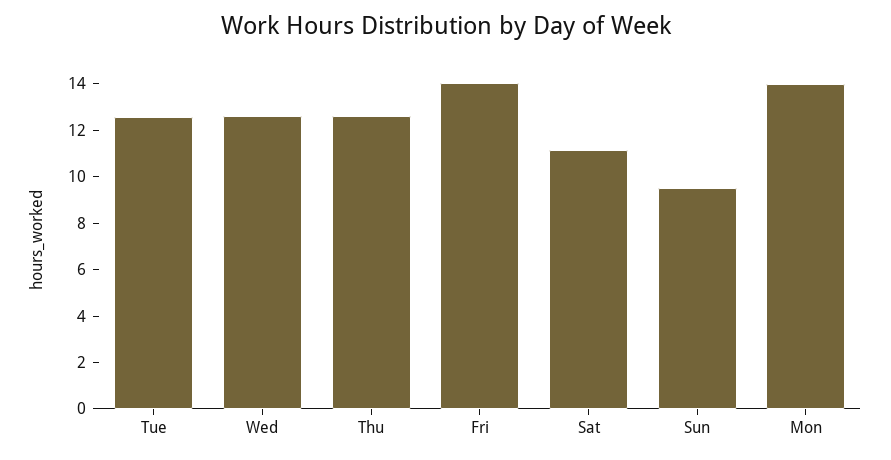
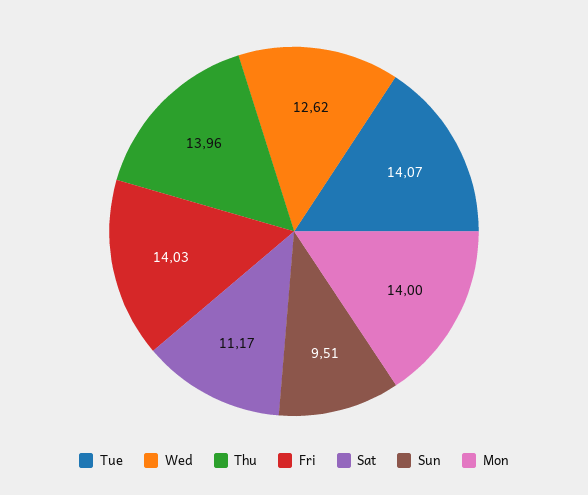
Tue: 12.5 -> 14.07
Thu: 12.5 -> 13.96

